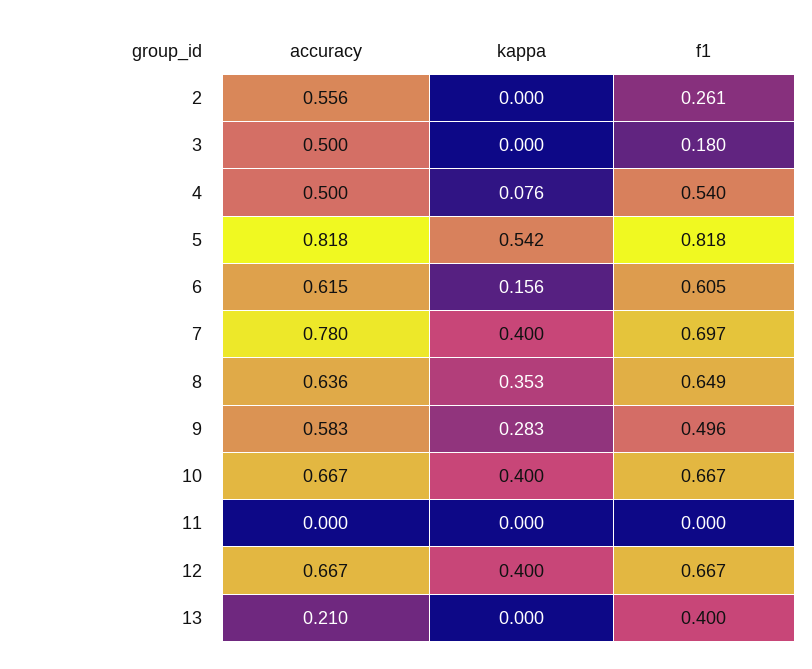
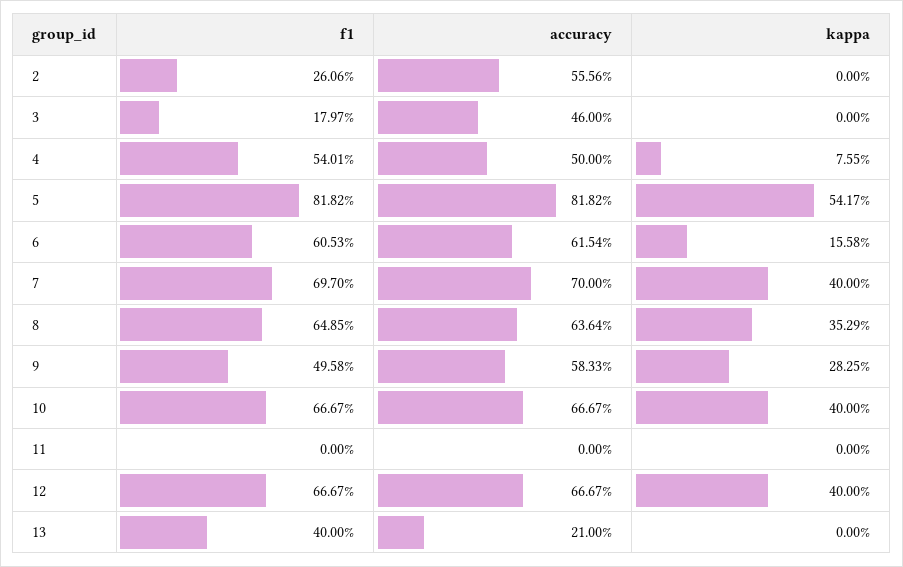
accuracy, 3: 0.5 -> 0.46
accuracy, 7: 0.78 -> 0.7

